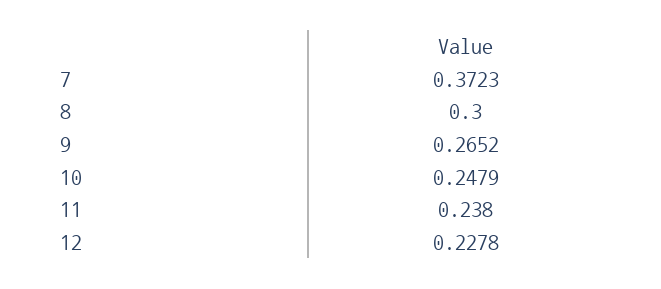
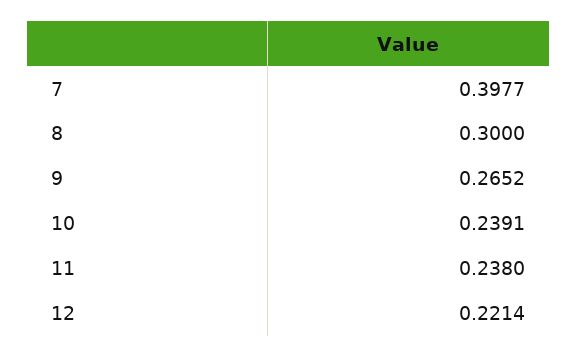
7: 0.3723 -> 0.3977
10: 0.2479 -> 0.2391
12: 0.2278 -> 0.2214

